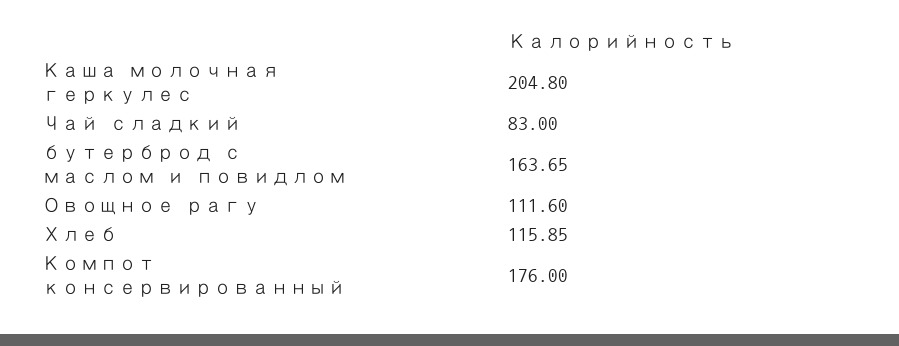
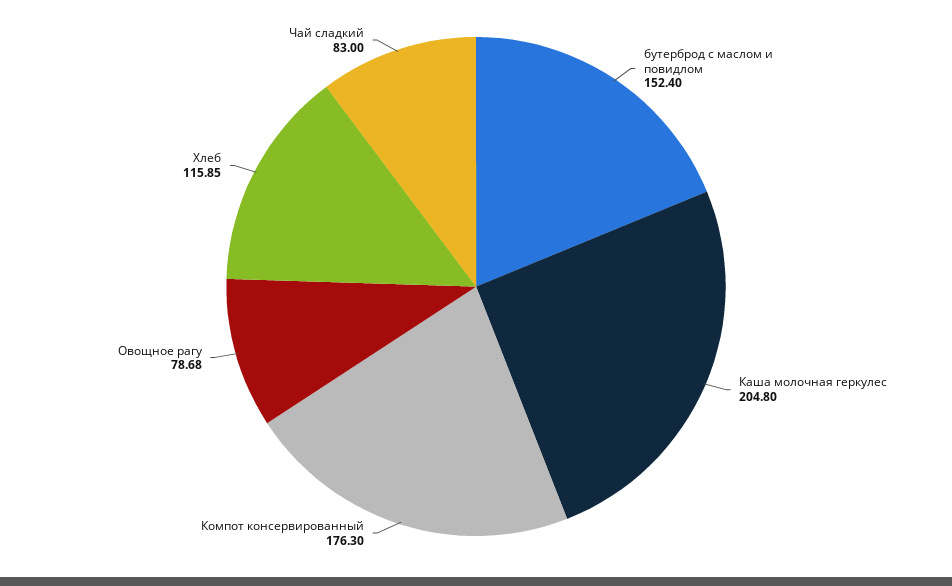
бутерброд с маслом и повидлом: 163.65 -> 152.4
Овощное рагу: 111.6 -> 78.68
Компот консервированный: 176 -> 176.3

